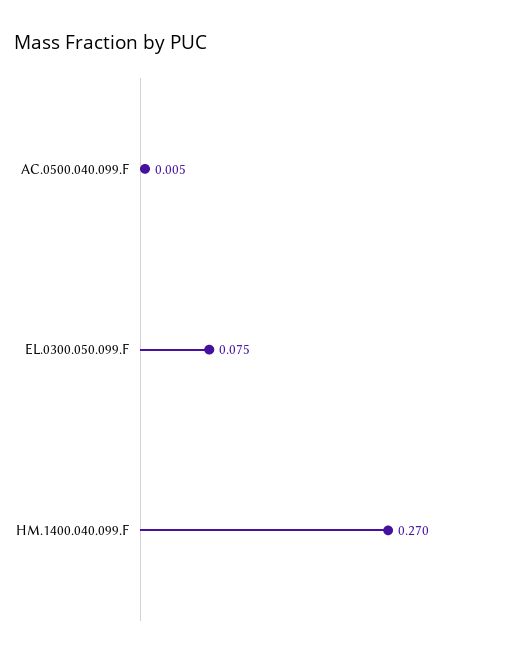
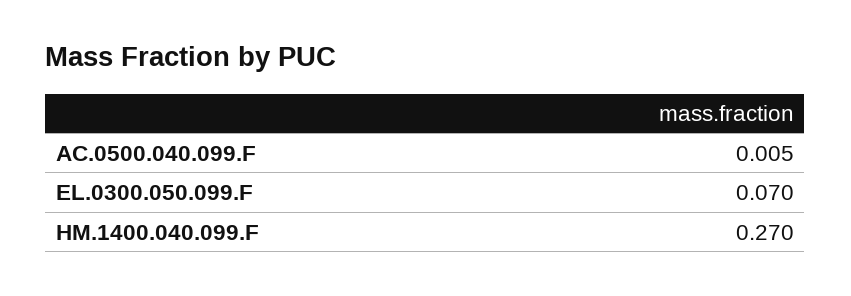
EL.0300.050.099.F: 0.075 -> 0.07

